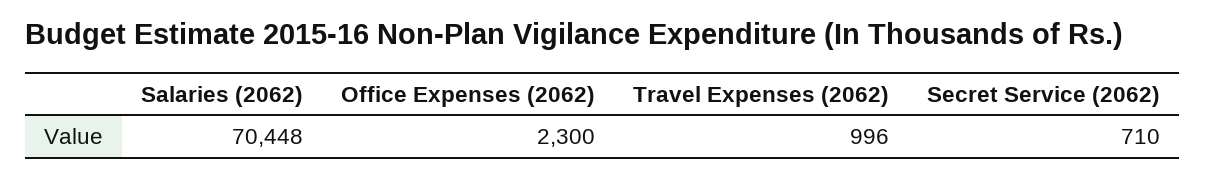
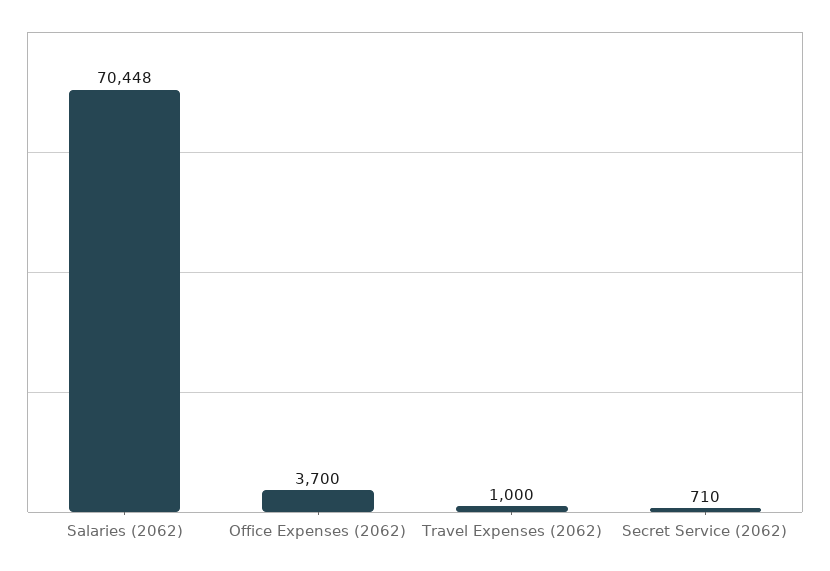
Office Expenses (2062): 2300 -> 3700
Travel Expenses (2062): 996 -> 1000

